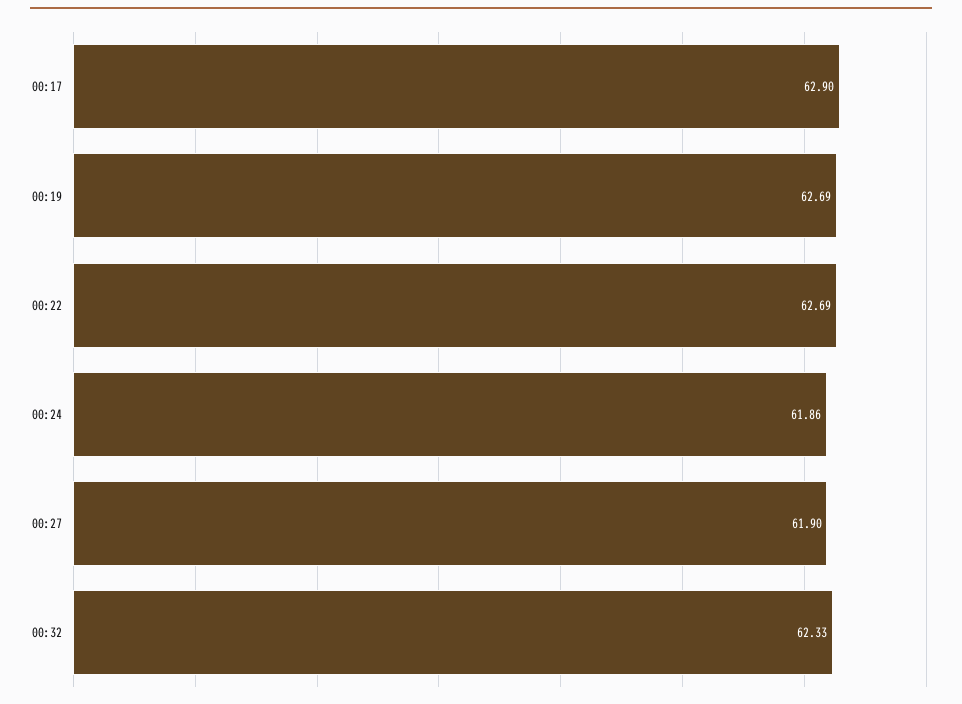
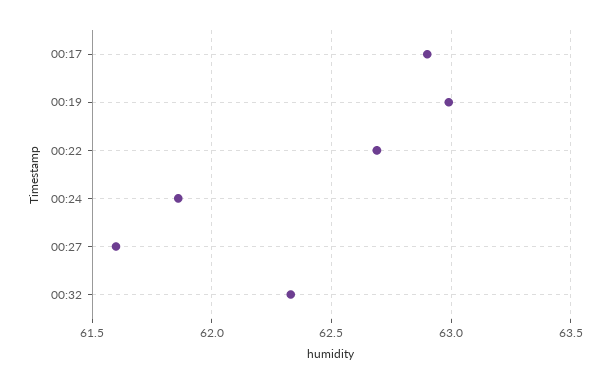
00:19: 62.69 -> 63
00:27: 61.9 -> 61.6

